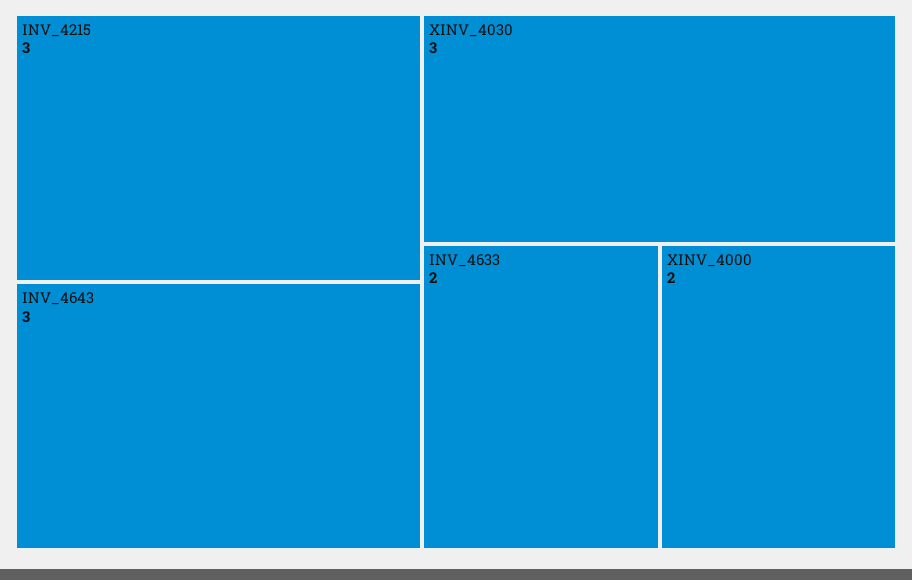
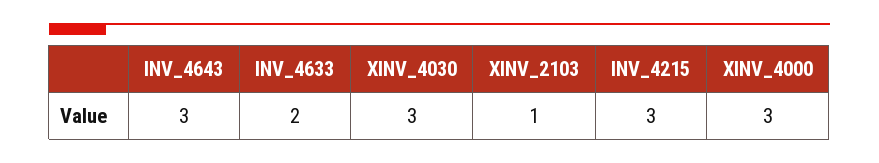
XINV_4000: 2 -> 3
XINV_2103: none -> 1

